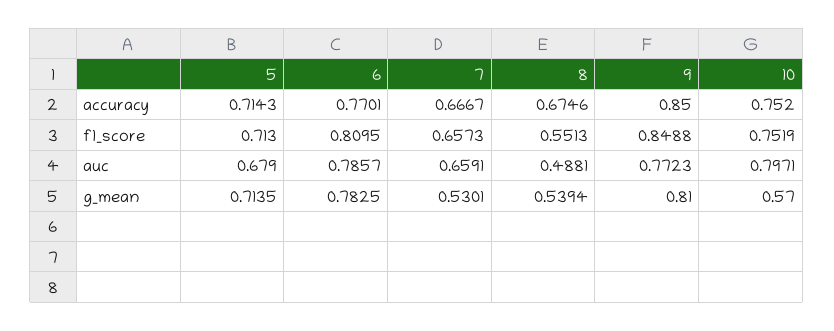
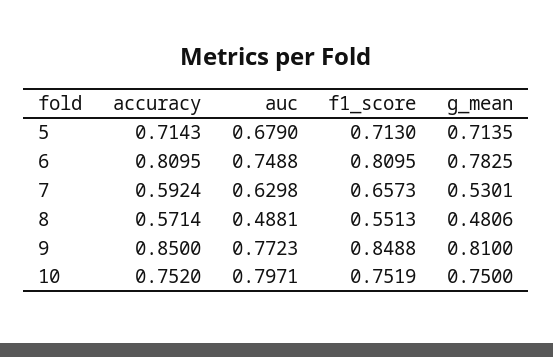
6, accuracy: 0.7701 -> 0.8095
7, accuracy: 0.6667 -> 0.5924
8, accuracy: 0.6746 -> 0.5714
6, auc: 0.7857 -> 0.7488
7, auc: 0.6591 -> 0.6298
8, g_mean: 0.5394 -> 0.4806
10, g_mean: 0.57 -> 0.75

